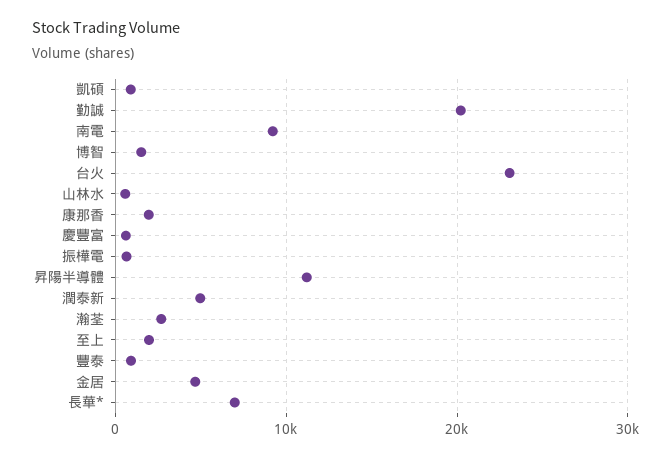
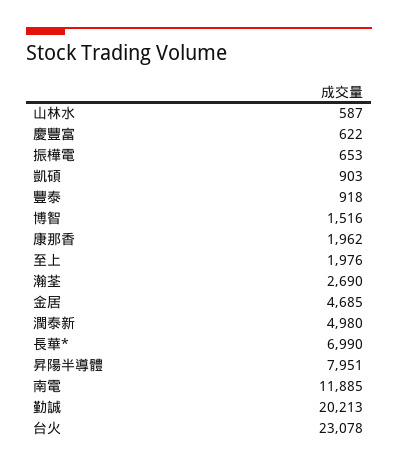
南電: 9000 -> 11885
昇陽半導體: 11000 -> 7951

